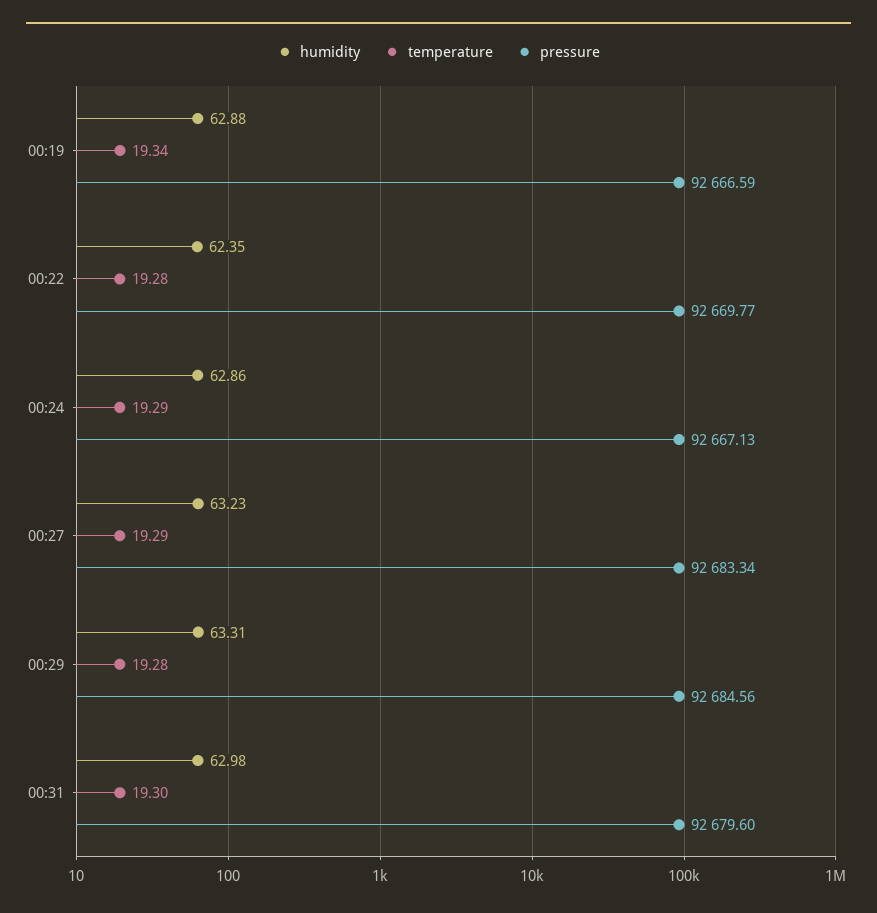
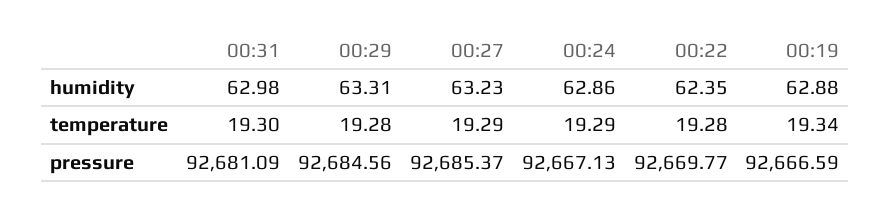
pressure, 00:27: 92683.34 -> 92685.37
pressure, 00:31: 92679.6 -> 92681.09

